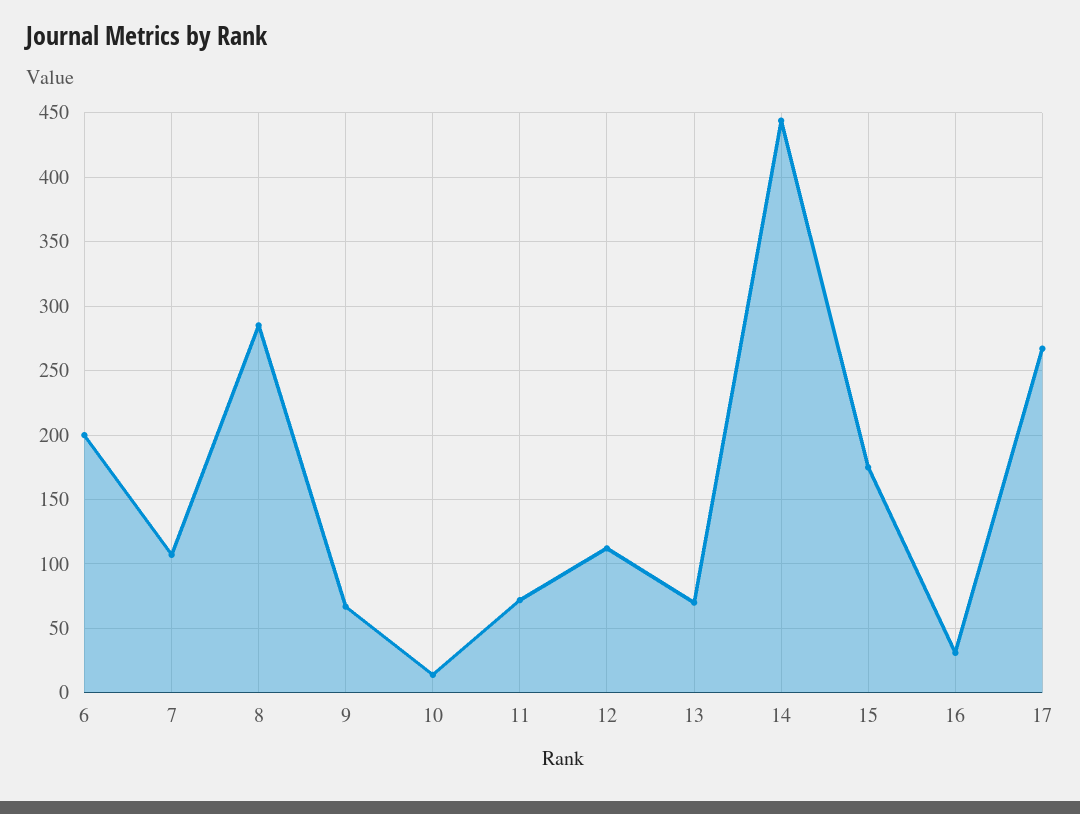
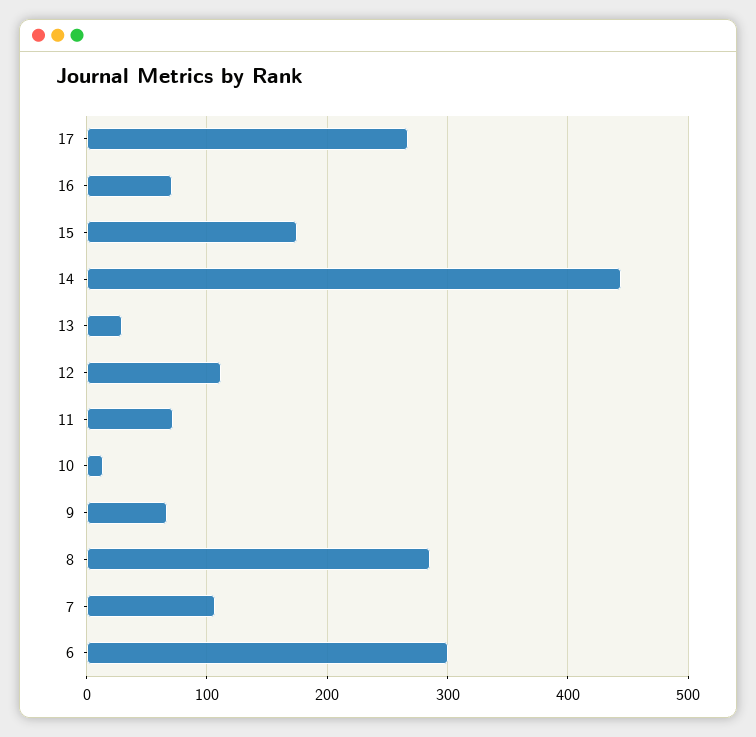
6: 200 -> 300
13: 70 -> 30
16: 30 -> 70

